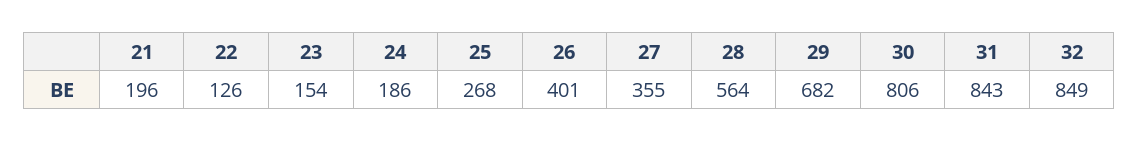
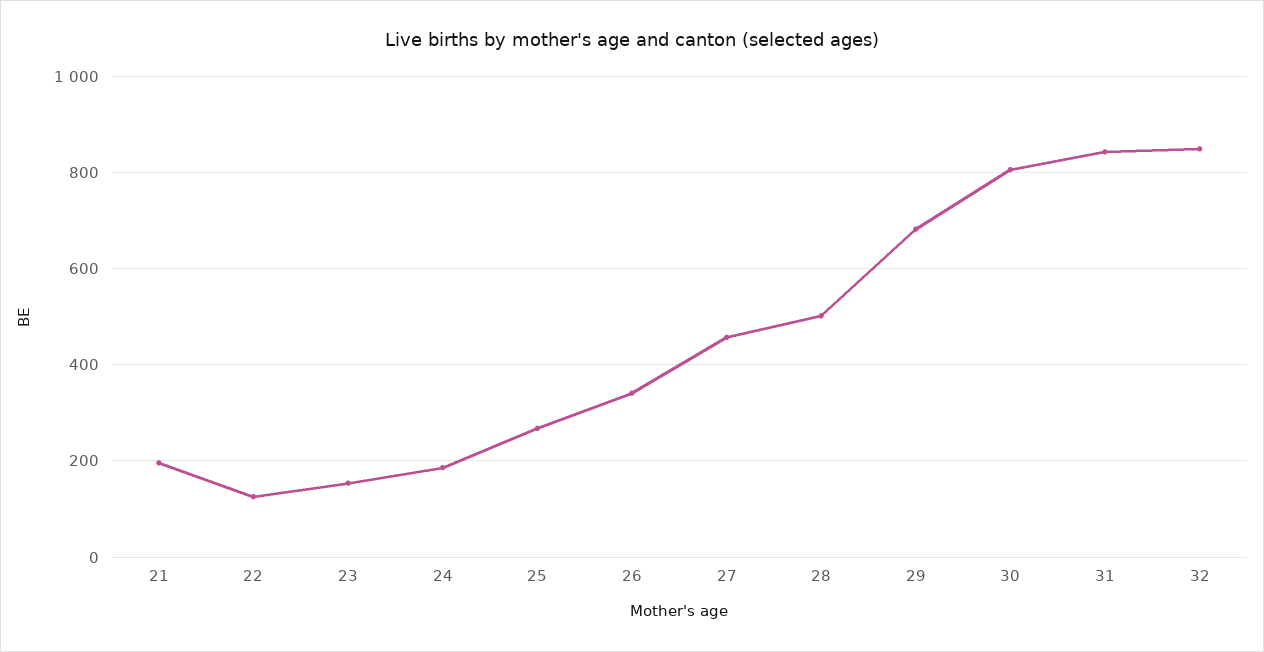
26: 401 -> 340
27: 355 -> 460
28: 564 -> 500

